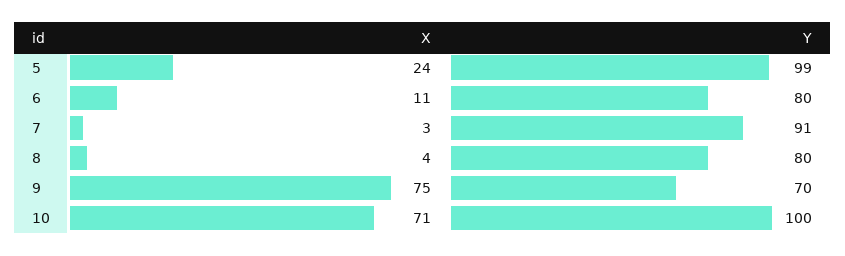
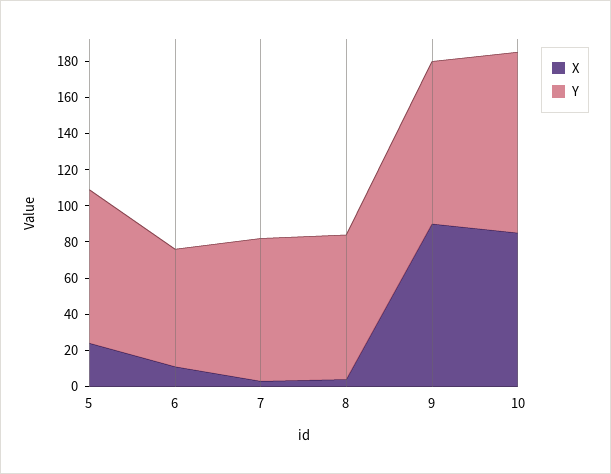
Y, 5: 99 -> 85
Y, 6: 80 -> 65
Y, 7: 91 -> 80
X, 9: 75 -> 90
Y, 9: 70 -> 90
X, 10: 71 -> 85

